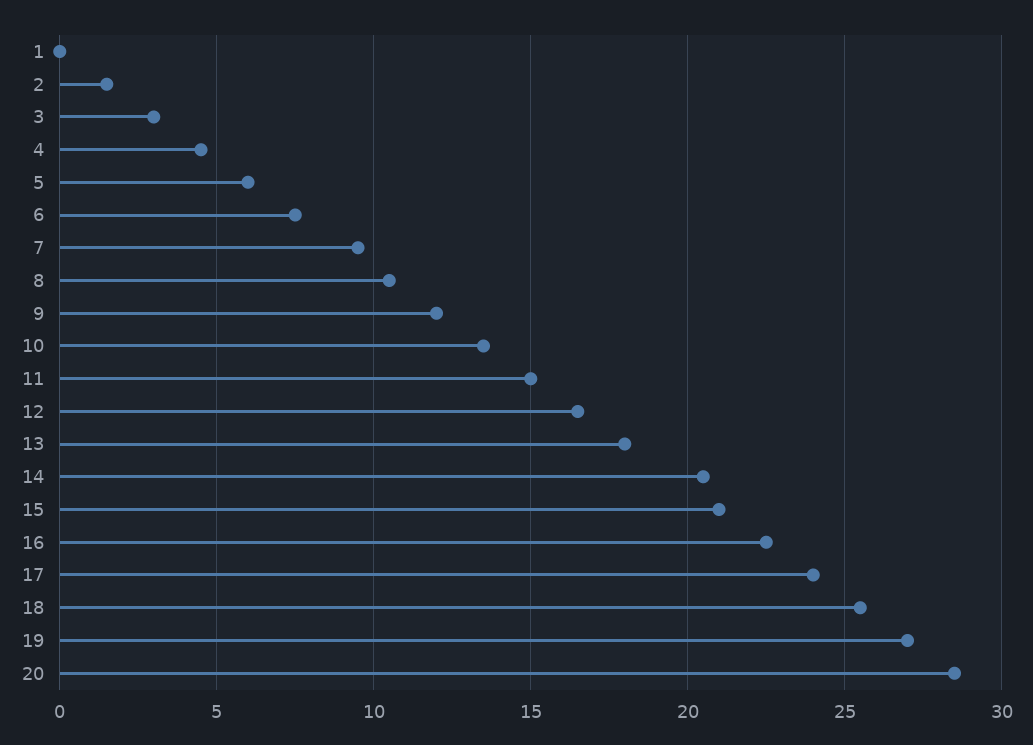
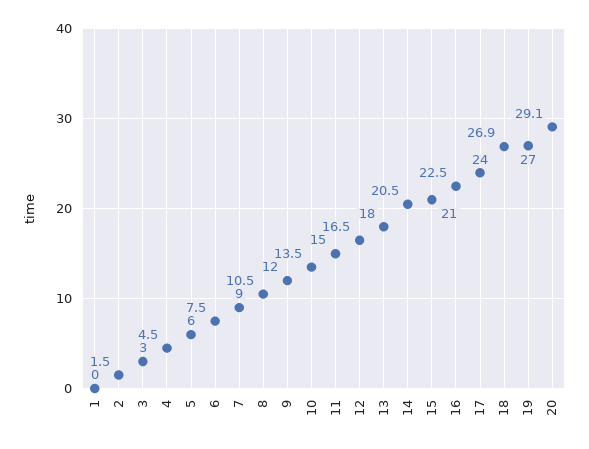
7: 9.5 -> 9
18: 25.5 -> 26.9
20: 28.5 -> 29.1

